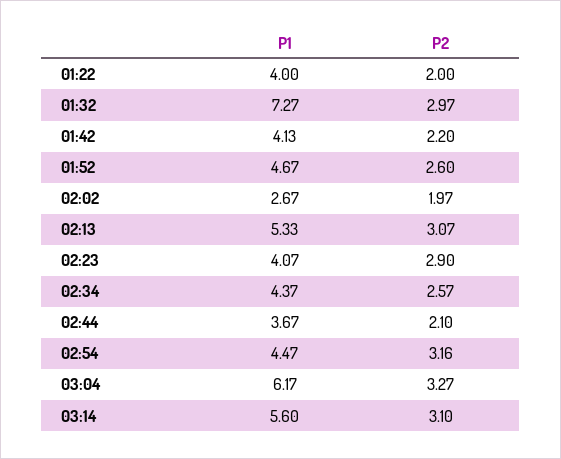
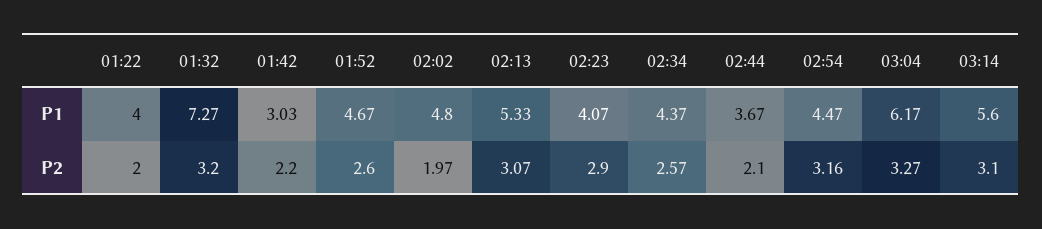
P2, 01:32: 2.97 -> 3.2
P1, 01:42: 4.13 -> 3.03
P1, 02:02: 2.67 -> 4.8

